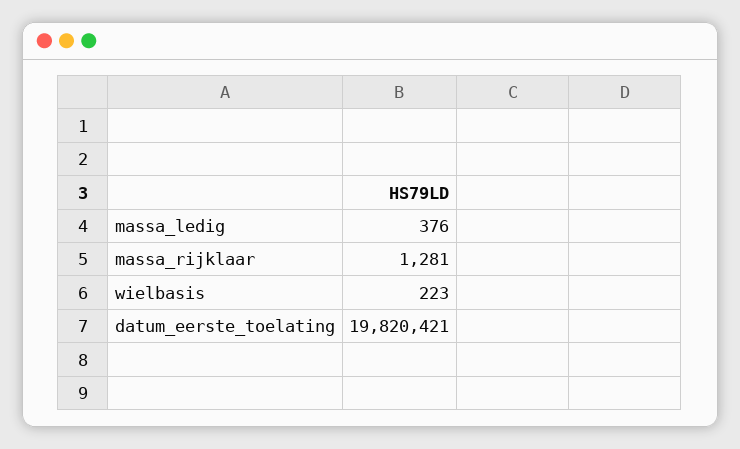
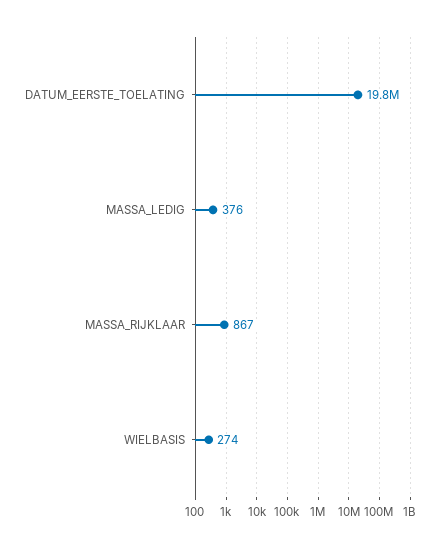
massa_rijklaar: 1281 -> 867
wielbasis: 223 -> 274

